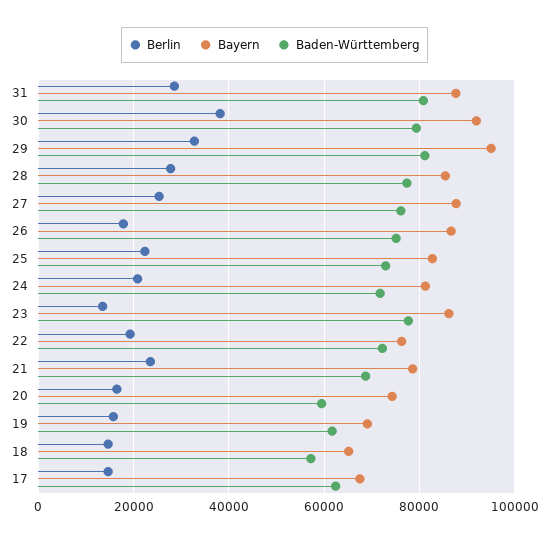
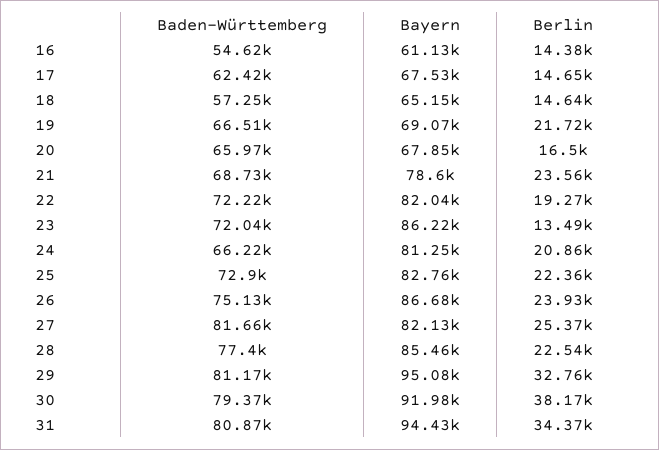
Berlin, 31: 28000 -> 34370
Bayern, 31: 88000 -> 94430
Berlin, 28: 28000 -> 22540
Bayern, 27: 88000 -> 82130
Baden-Württemberg, 27: 76000 -> 81660
Berlin, 26: 18000 -> 23930
Baden-Württemberg, 24: 72000 -> 66220
Baden-Württemberg, 23: 78000 -> 72040
Bayern, 22: 76000 -> 82040
Bayern, 20: 74000 -> 67850
Baden-Württemberg, 20: 60000 -> 65970
Berlin, 19: 16000 -> 21720
Baden-Württemberg, 19: 62000 -> 66510
Baden-Württemberg, 16: none -> 54620
Bayern, 16: none -> 61130
Berlin, 16: none -> 14380

